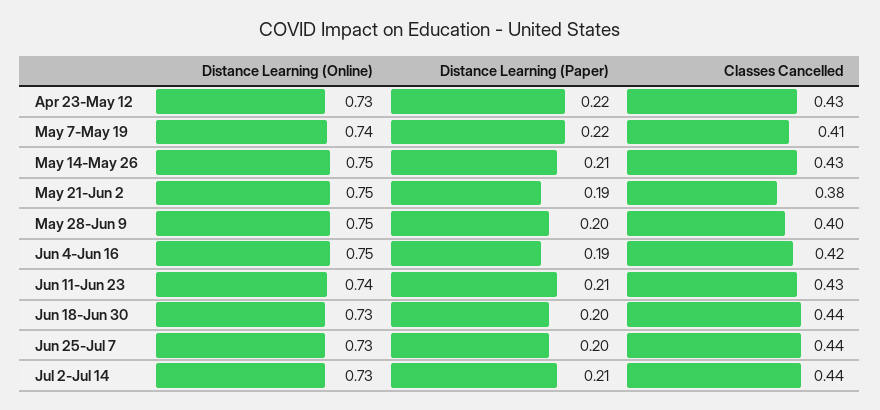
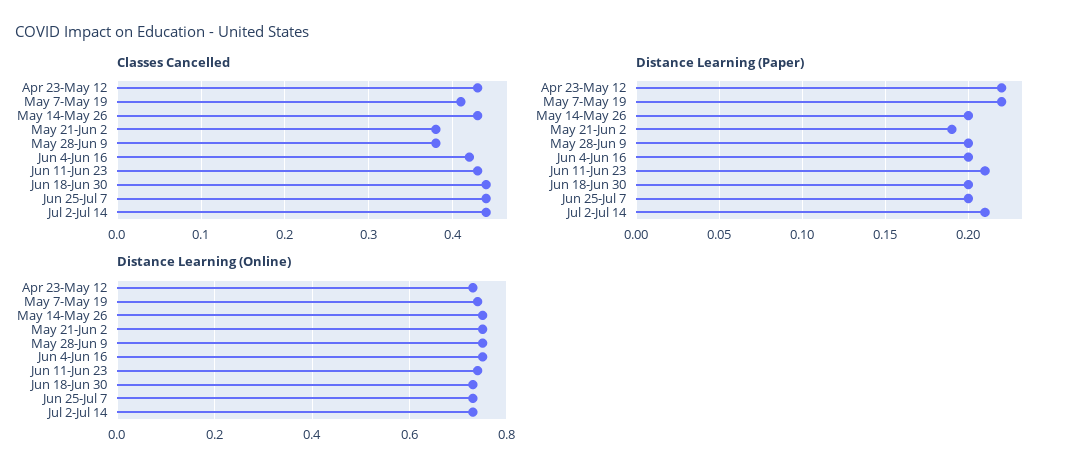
Distance Learning (Paper), May 14-May 26: 0.21 -> 0.2
Classes Cancelled, May 28-Jun 9: 0.4 -> 0.38
Distance Learning (Paper), Jun 4-Jun 16: 0.19 -> 0.2

